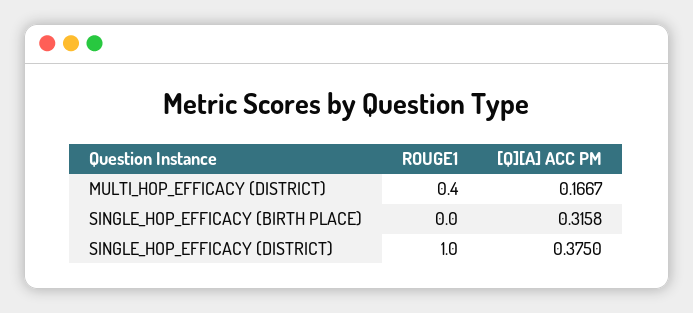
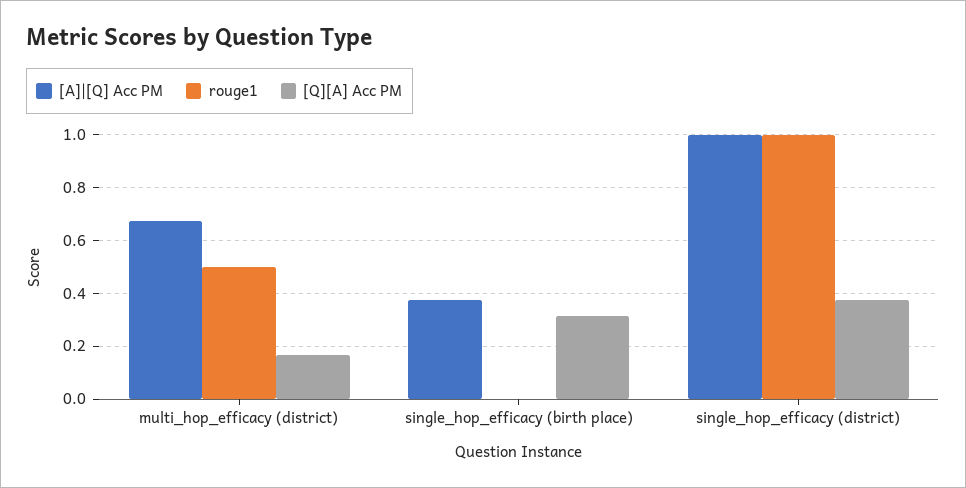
ROUGE1, MULTI_HOP_EFFICACY (DISTRICT): 0.4 -> 0.5
[A]|[Q] Acc PM, MULTI_HOP_EFFICACY (DISTRICT): none -> 0.675
[A]|[Q] Acc PM, SINGLE_HOP_EFFICACY (BIRTH PLACE): none -> 0.375
[A]|[Q] Acc PM, SINGLE_HOP_EFFICACY (DISTRICT): none -> 1

